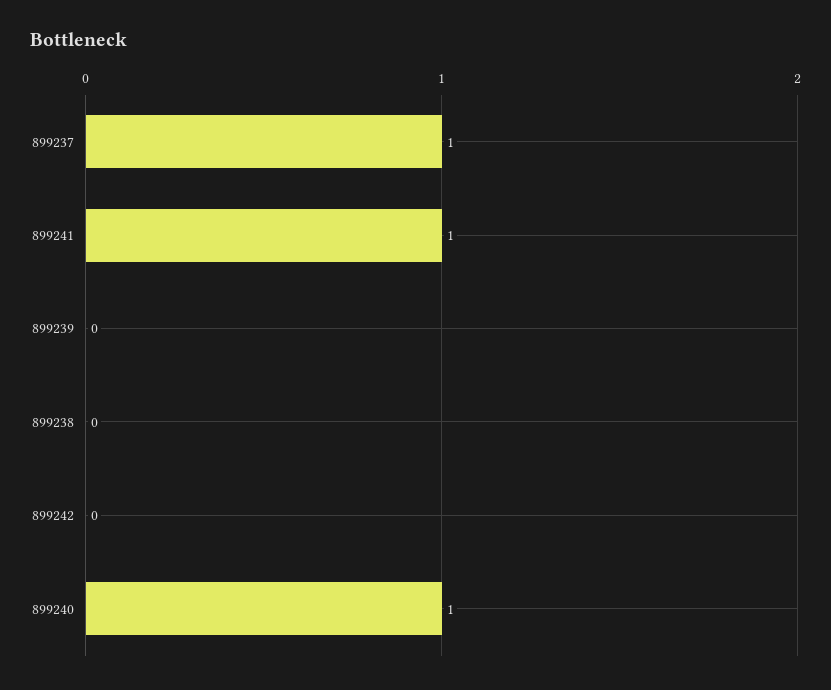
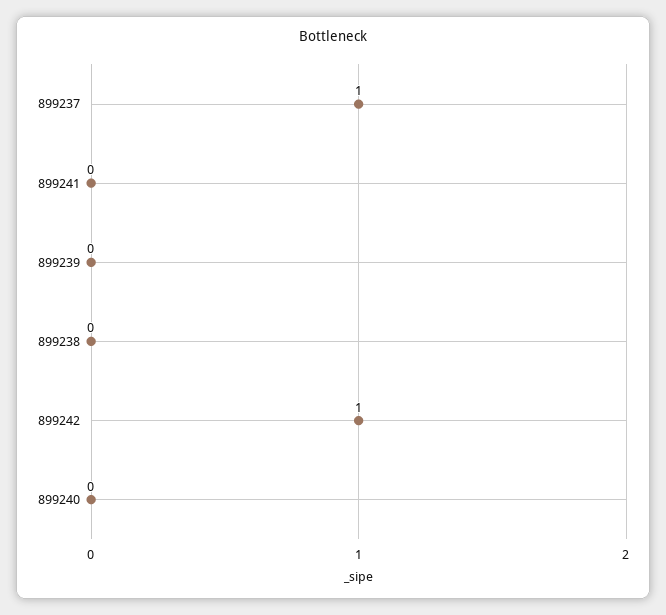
899241: 1 -> 0
899242: 0 -> 1
899240: 1 -> 0

